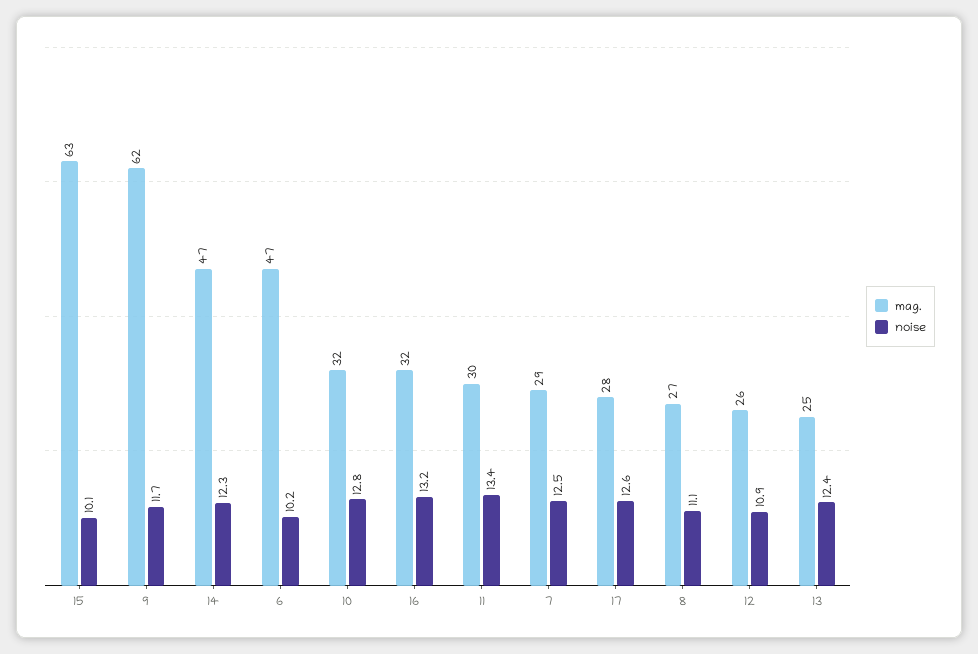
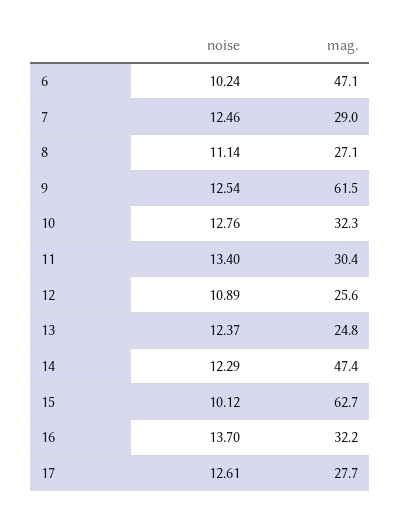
noise, 9: 11.7 -> 12.54
noise, 16: 13.2 -> 13.7

